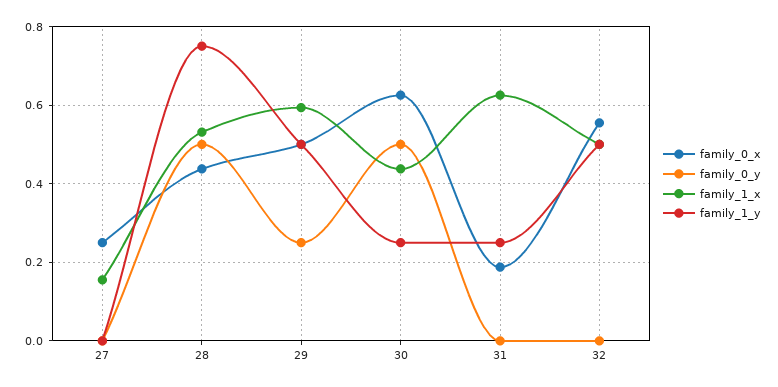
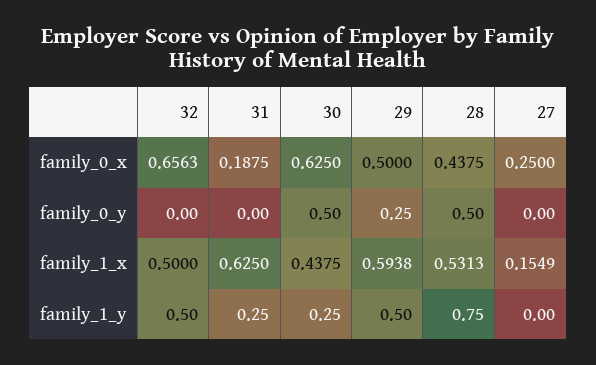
family_0_x, 32: 0.56 -> 0.6563

